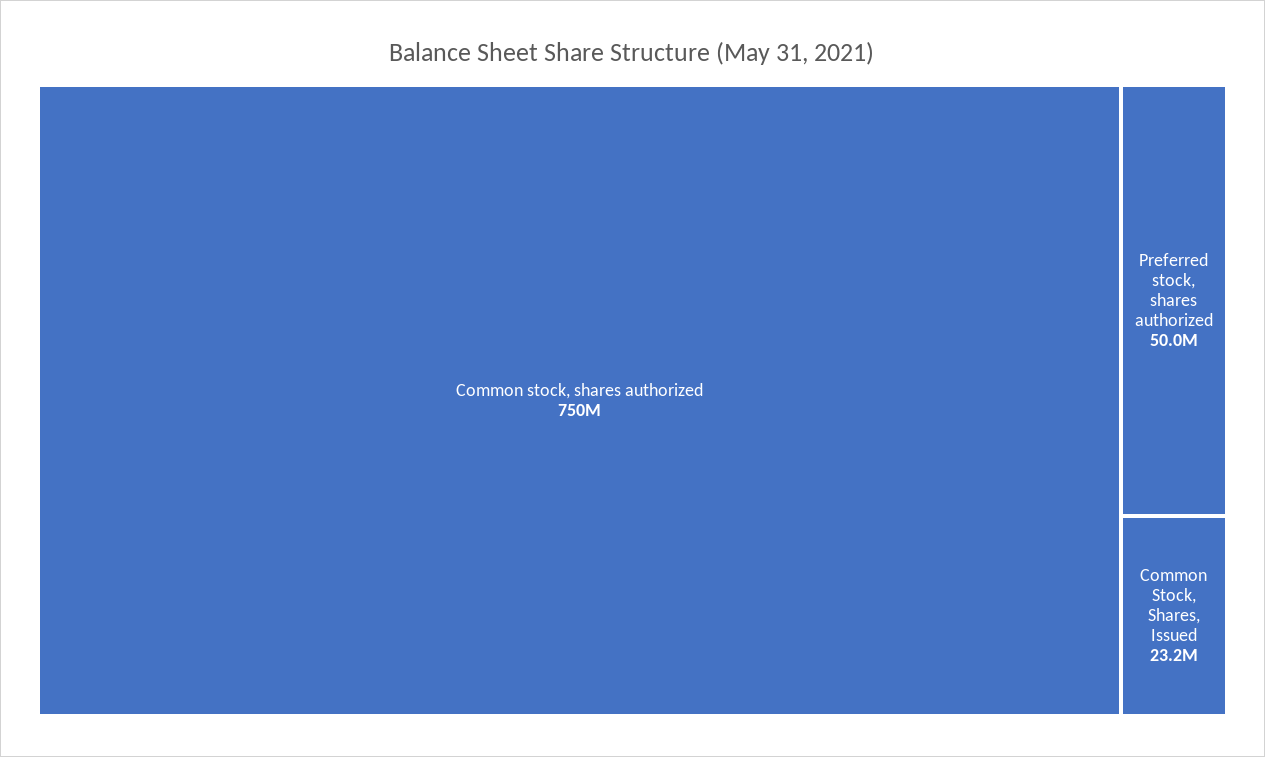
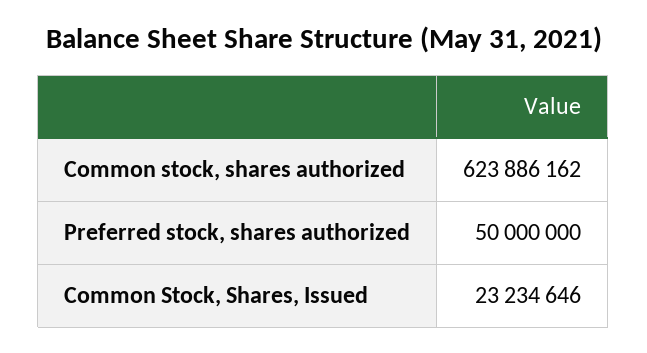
Common stock, shares authorized: 750000000 -> 623886162

